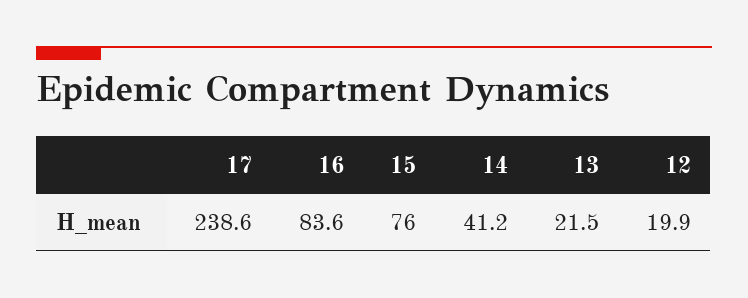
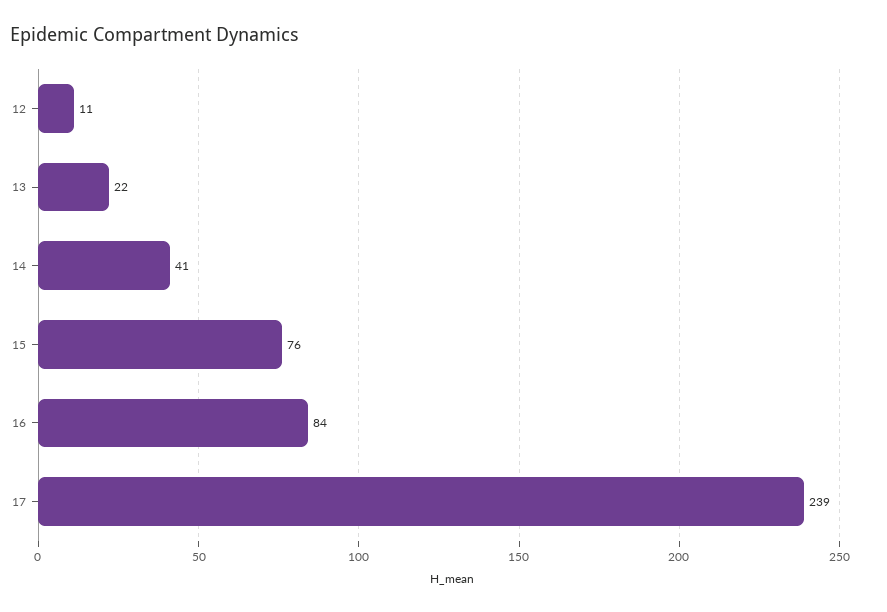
12: 19.9 -> 11

